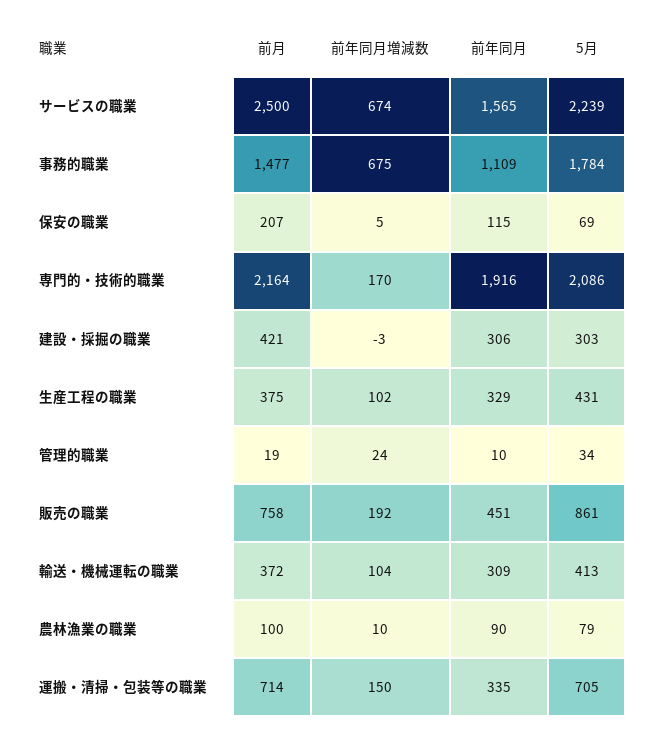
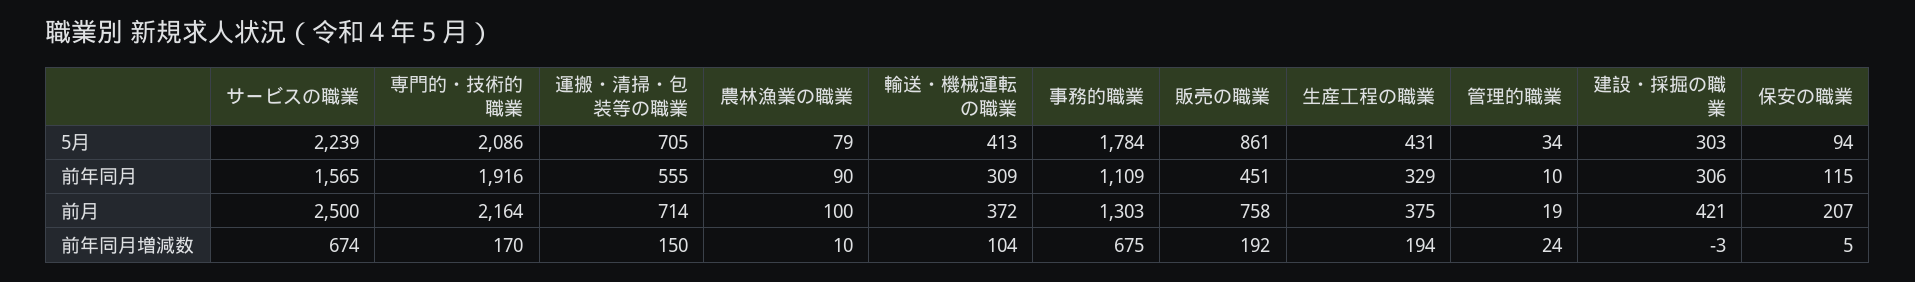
前月, 事務的職業: 1477 -> 1303
5月, 保安の職業: 69 -> 94
前年同月増減数, 生産工程の職業: 102 -> 194
前年同月, 運搬・清掃・包装等の職業: 335 -> 555

